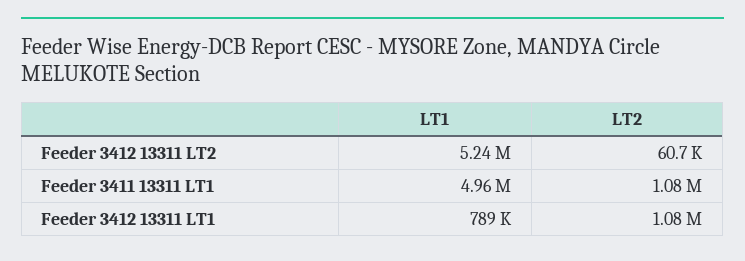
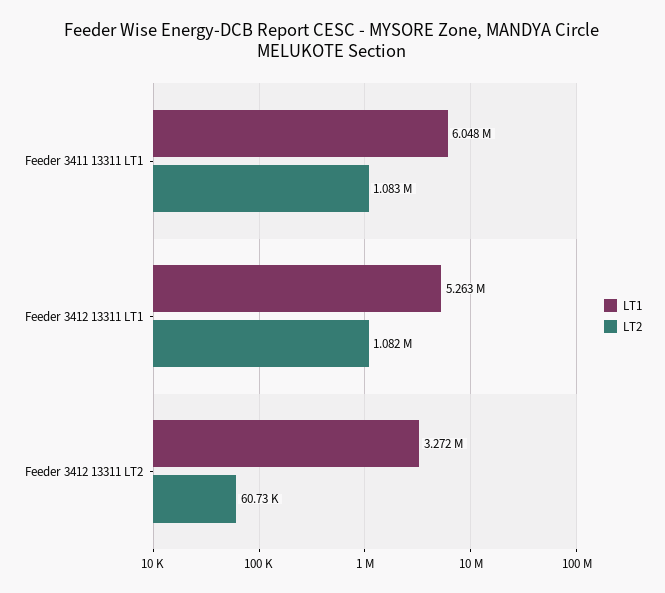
LT1, Feeder 3412 13311 LT2: 5240000 -> 3272000
LT1, Feeder 3411 13311 LT1: 4960000 -> 6048000
LT1, Feeder 3412 13311 LT1: 789000 -> 5263000

